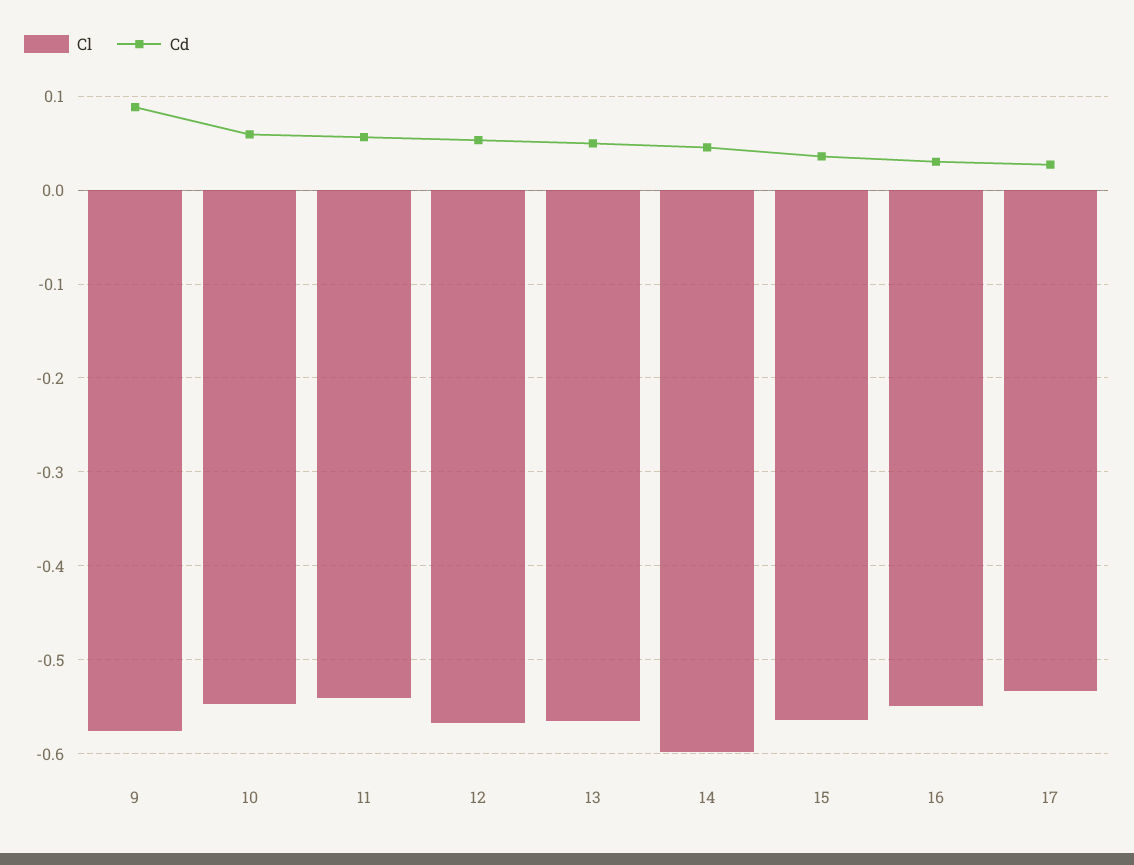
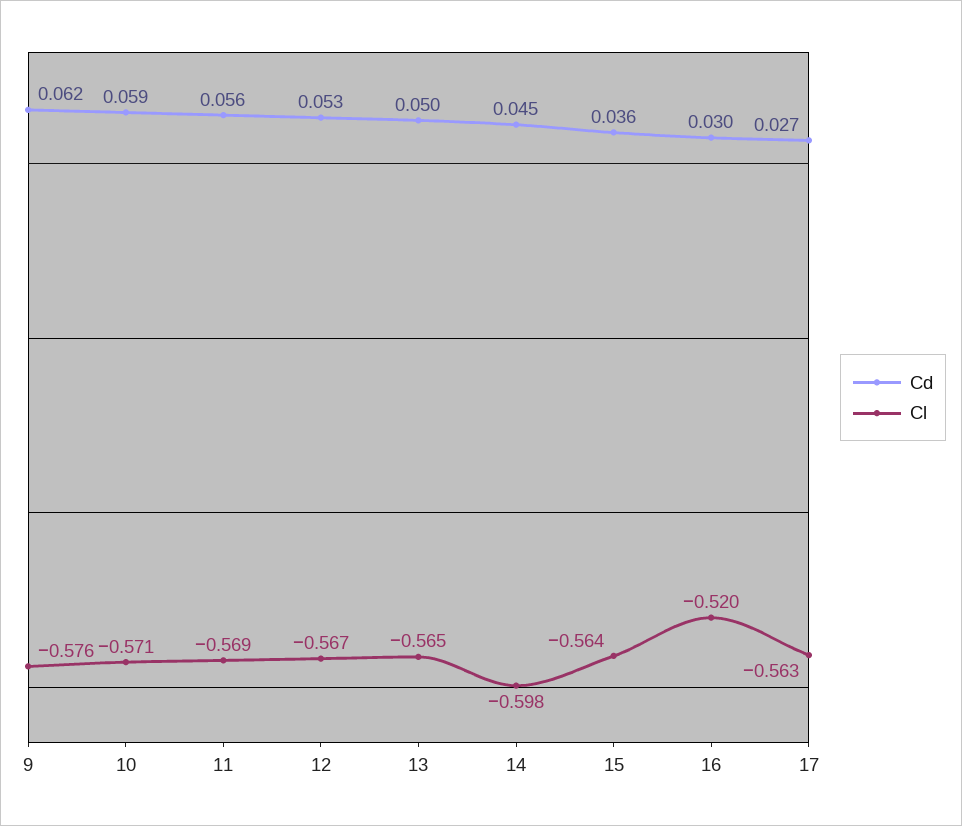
Cd, 9: 0.09 -> 0.062
Cl, 10: -0.55 -> -0.571
Cl, 11: -0.54 -> -0.569
Cl, 16: -0.55 -> -0.52
Cl, 17: -0.53 -> -0.563

